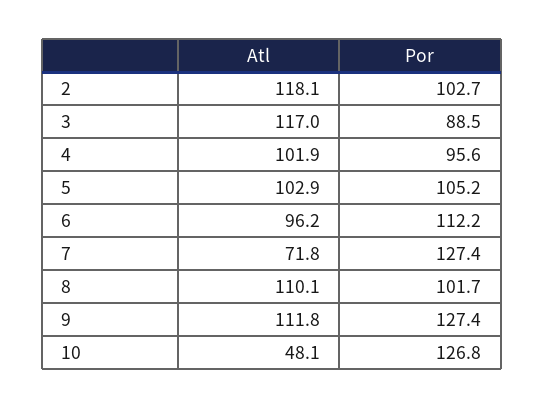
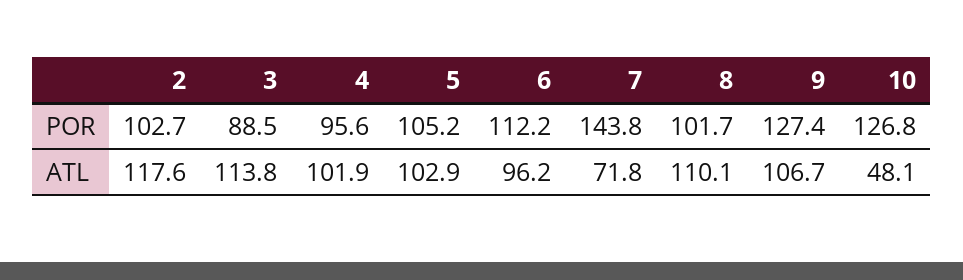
Atl, 2: 118.1 -> 117.6
Atl, 3: 117 -> 113.8
Por, 7: 127.4 -> 143.8
Atl, 9: 111.8 -> 106.7

